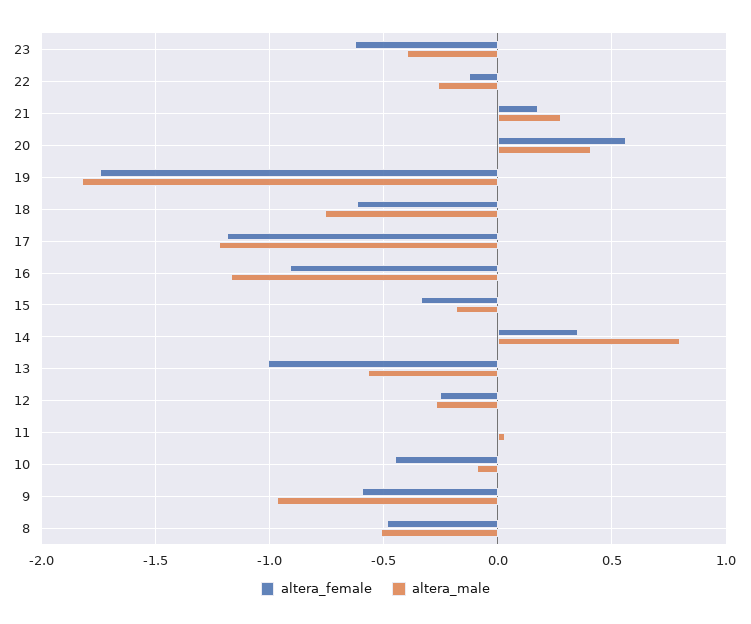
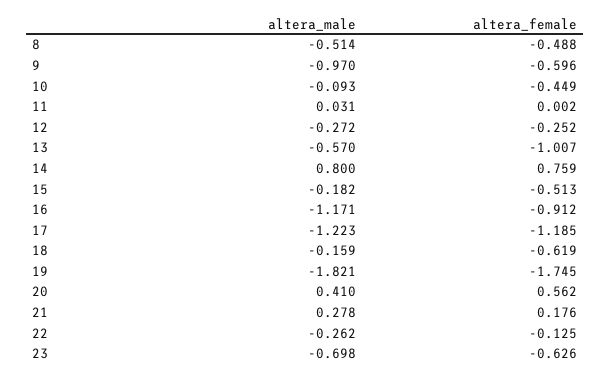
altera_male, 23: -0.4 -> -0.698
altera_male, 18: -0.75 -> -0.159
altera_female, 15: -0.35 -> -0.513
altera_female, 14: 0.35 -> 0.759

